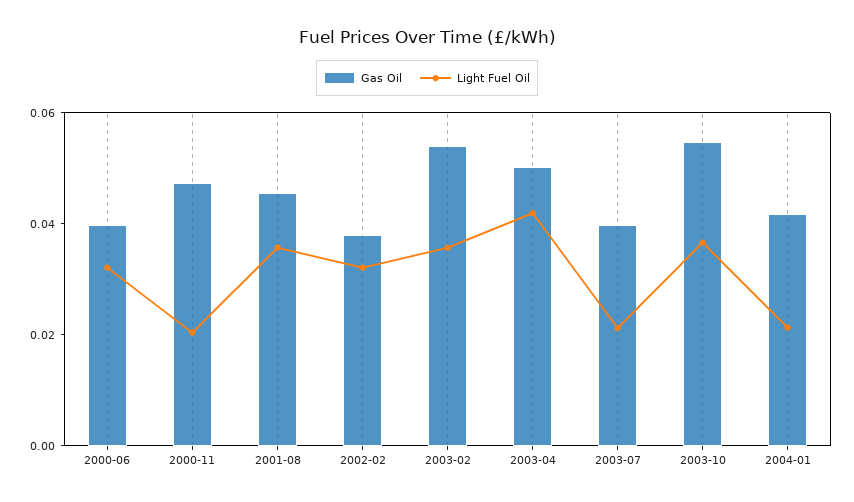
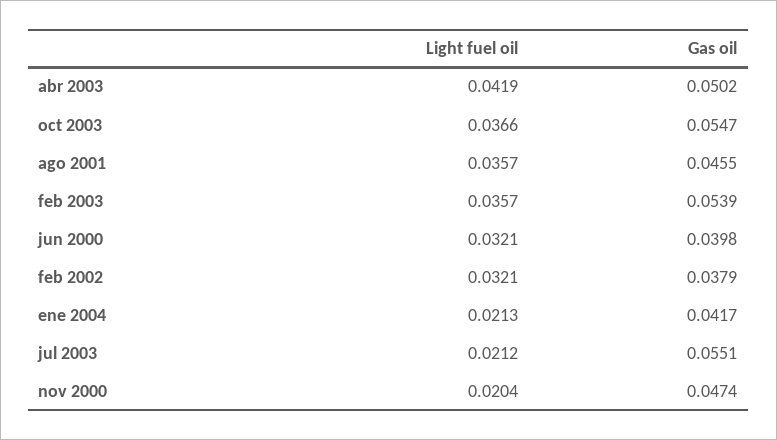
Gas Oil, 2003-07: 0.04 -> 0.0551

